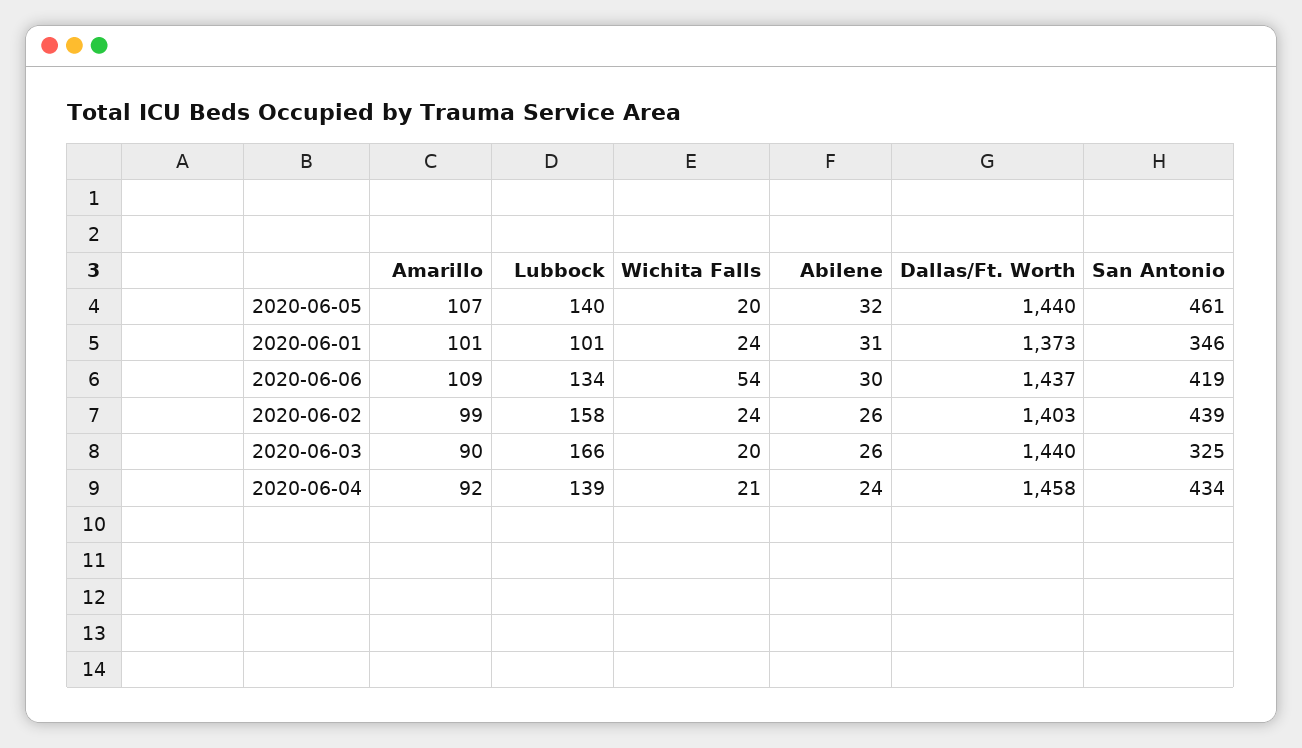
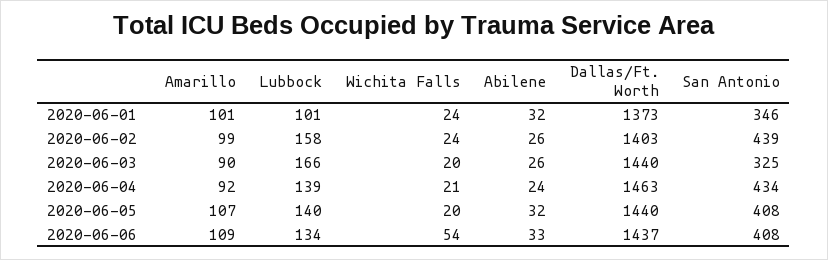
San Antonio, 2020-06-05: 461 -> 408
Abilene, 2020-06-01: 31 -> 32
Abilene, 2020-06-06: 30 -> 33
San Antonio, 2020-06-06: 419 -> 408
Dallas/Ft. Worth, 2020-06-04: 1458 -> 1463

